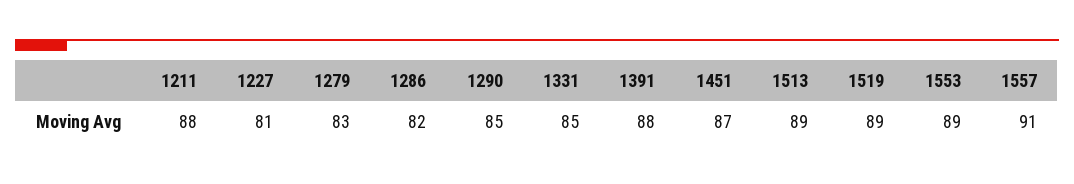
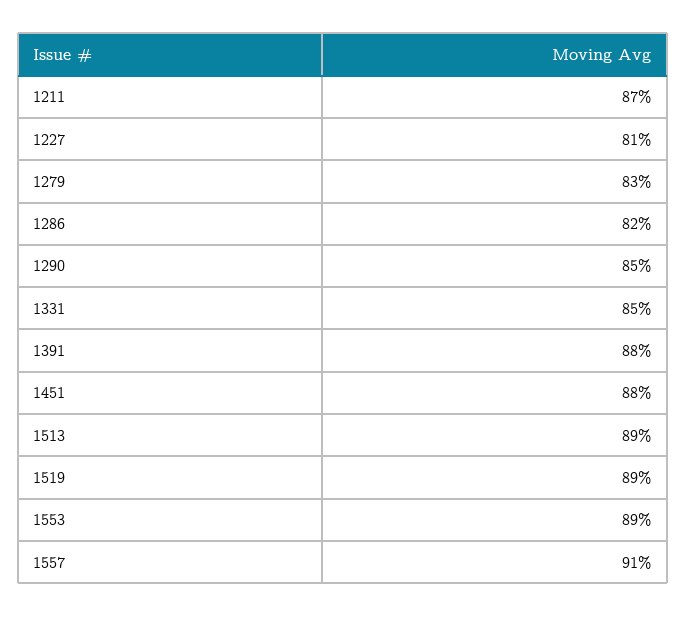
1211: 88 -> 87
1451: 87 -> 88

